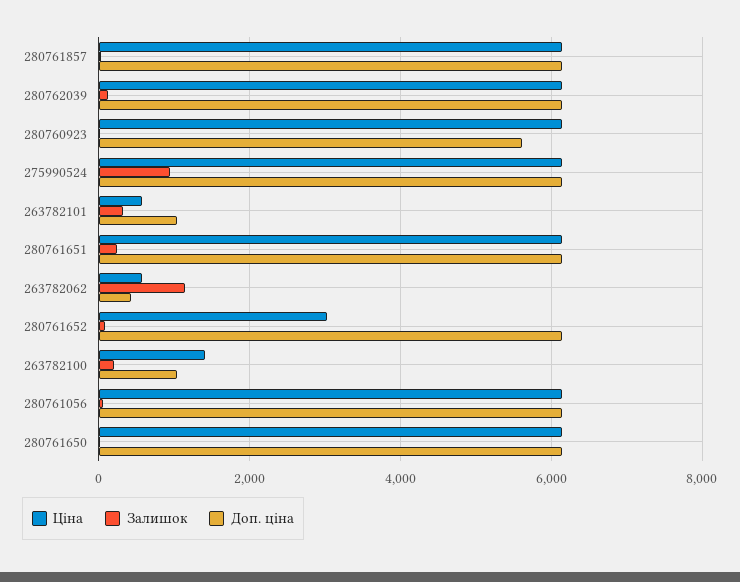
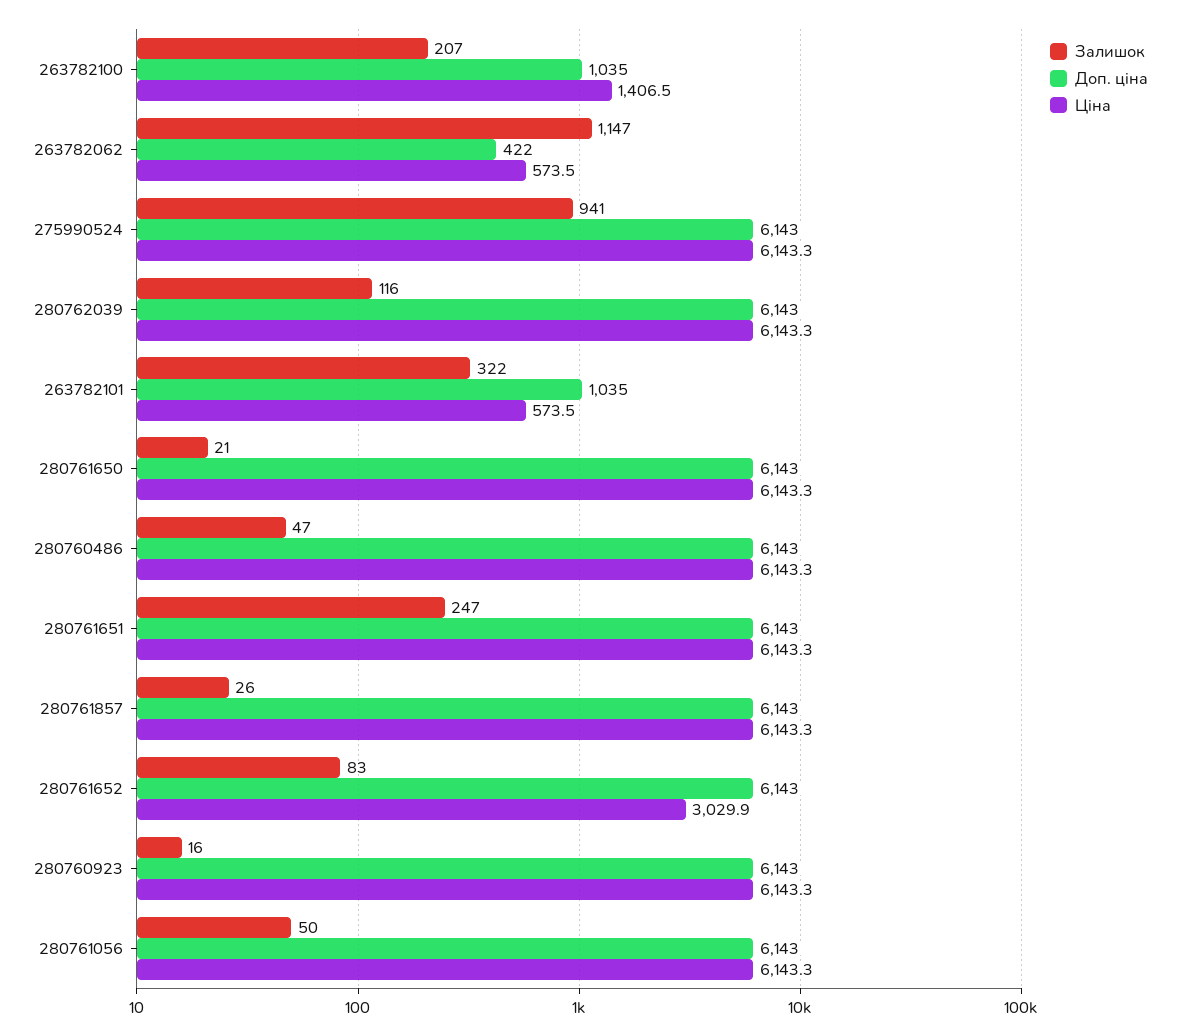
Доп. ціна, 280760923: 5600 -> 6143
Залишок, 280760486: none -> 47
Доп. ціна, 280760486: none -> 6143
Ціна, 280760486: none -> 6143.3

